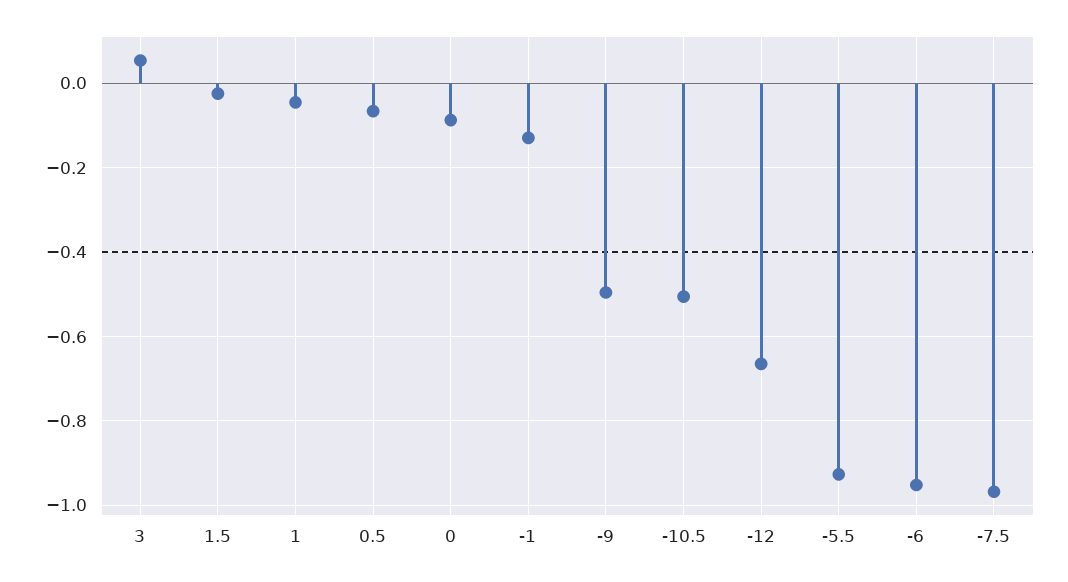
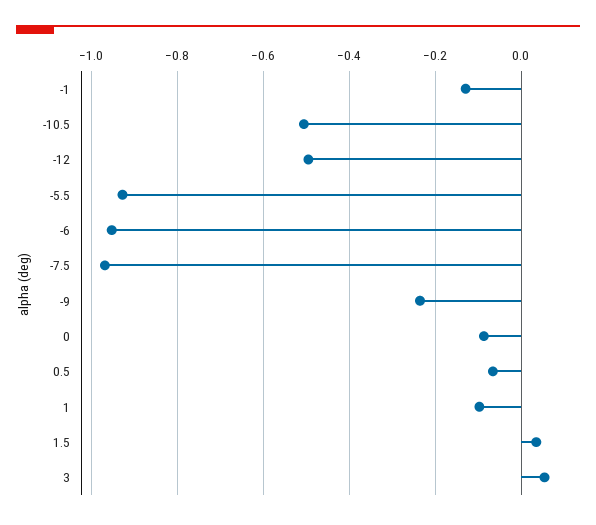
1.5: -0.02 -> 0.04
1: -0.04 -> -0.1
-9: -0.5 -> -0.24
-12: -0.66 -> -0.5

